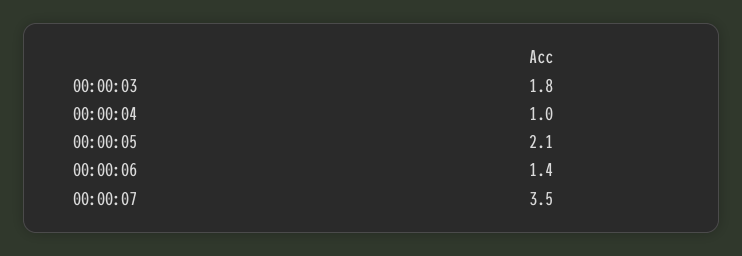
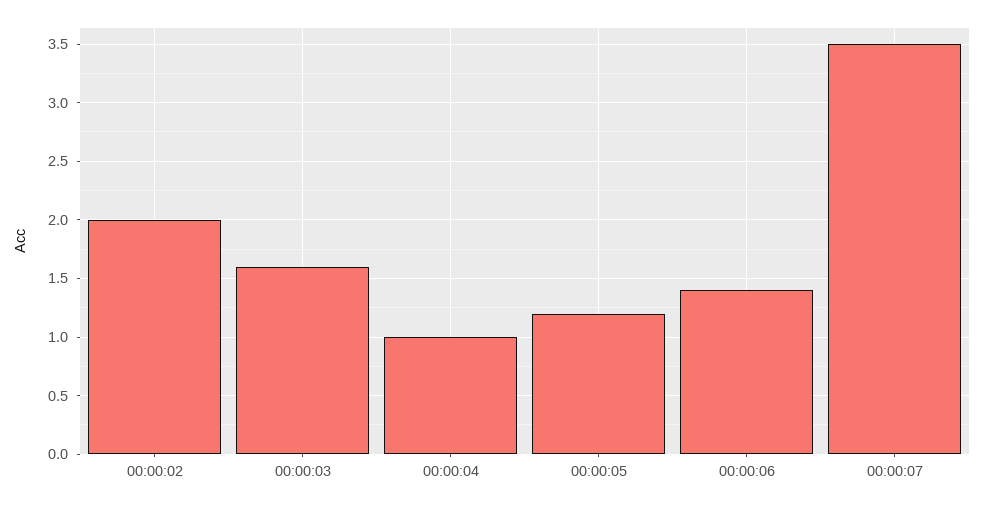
00:00:03: 1.8 -> 1.6
00:00:05: 2.1 -> 1.2
00:00:02: none -> 2

